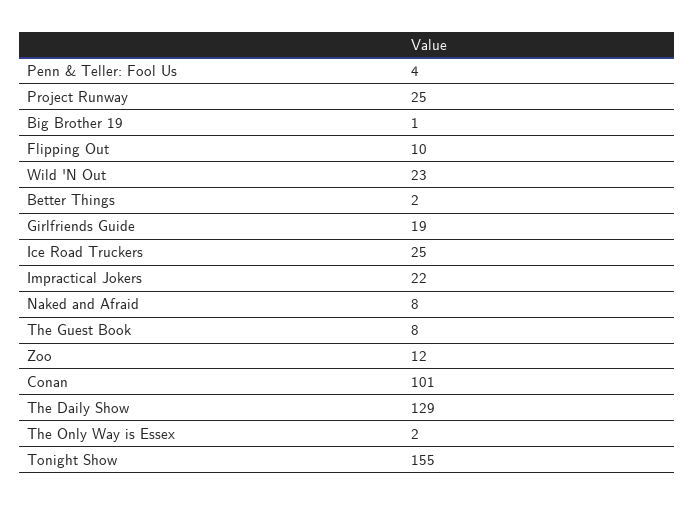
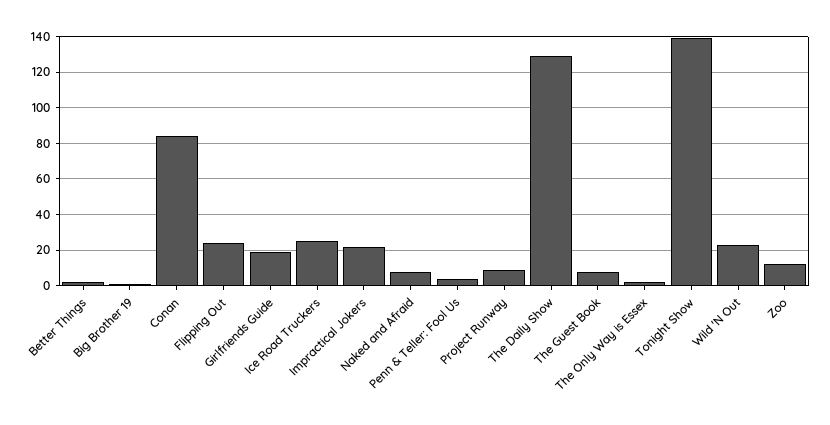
Project Runway: 25 -> 10
Flipping Out: 10 -> 25
Conan: 101 -> 85
Tonight Show: 155 -> 140

